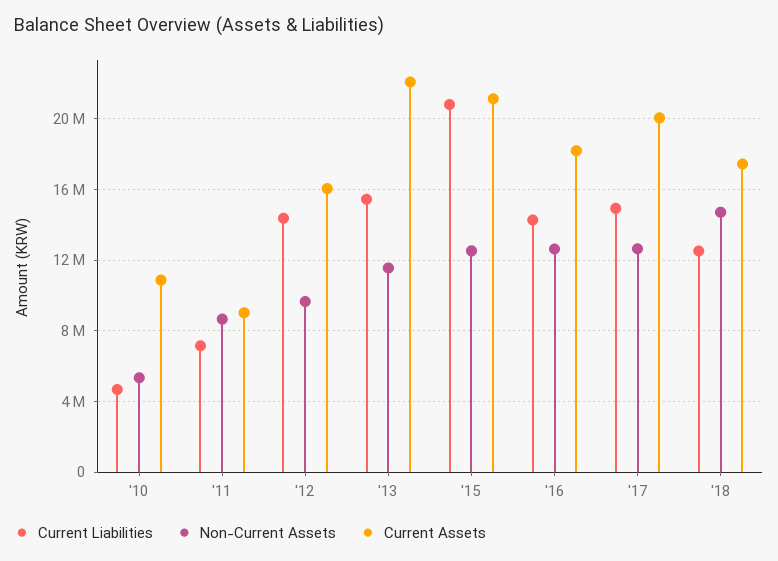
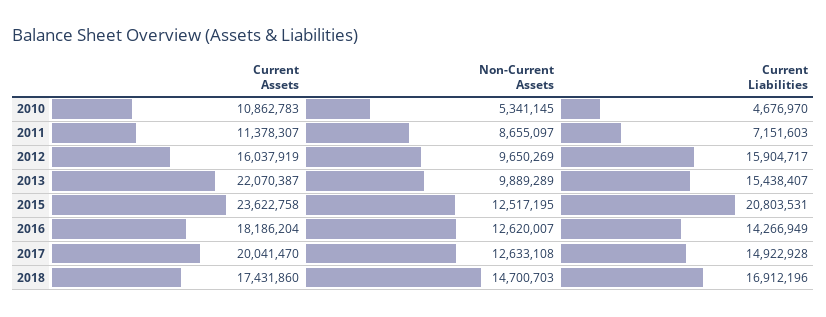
Current Assets, '11: 9000000 -> 11378307
Current Liabilities, '12: 14500000 -> 15904717
Non-Current Assets, '13: 11500000 -> 9889289
Current Assets, '15: 21000000 -> 23622758
Current Liabilities, '18: 12500000 -> 16912196

